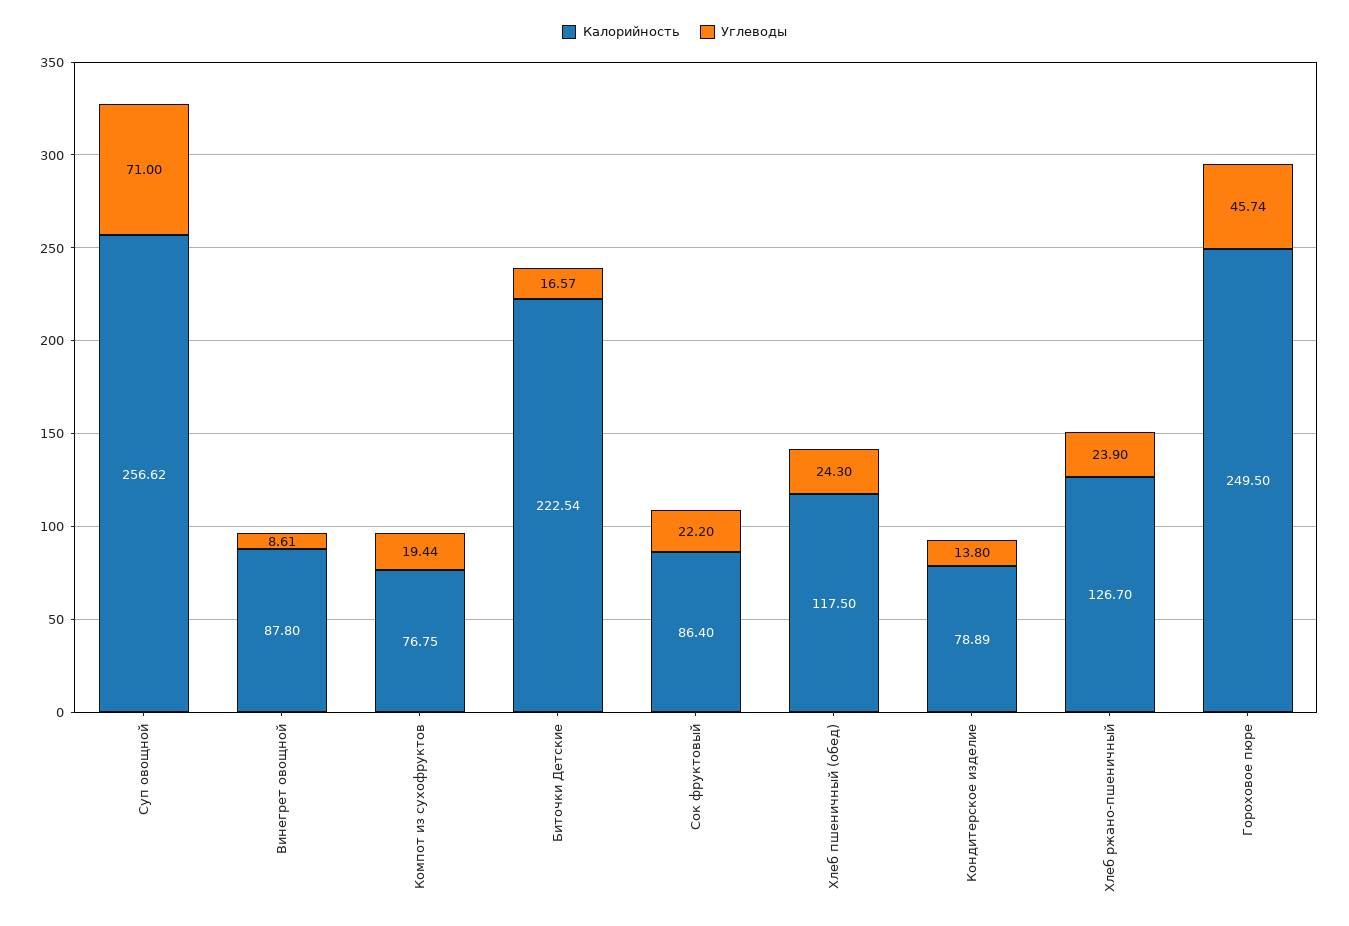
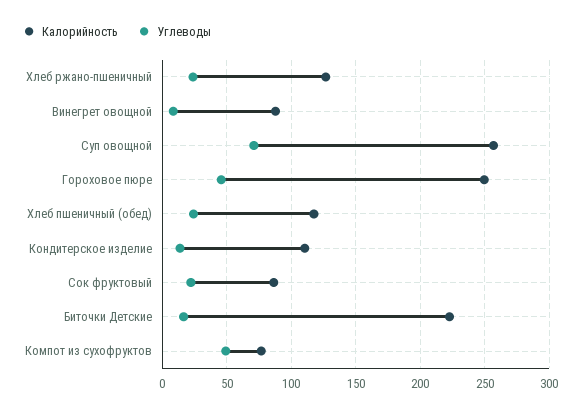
Углеводы, Компот из сухофруктов: 19.44 -> 50
Калорийность, Кондитерское изделие: 78.89 -> 110

